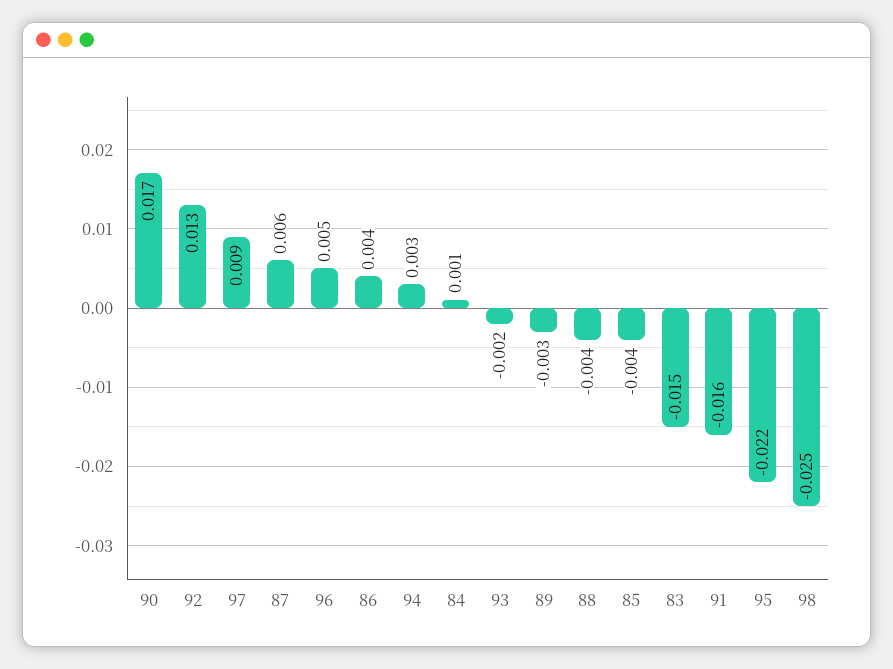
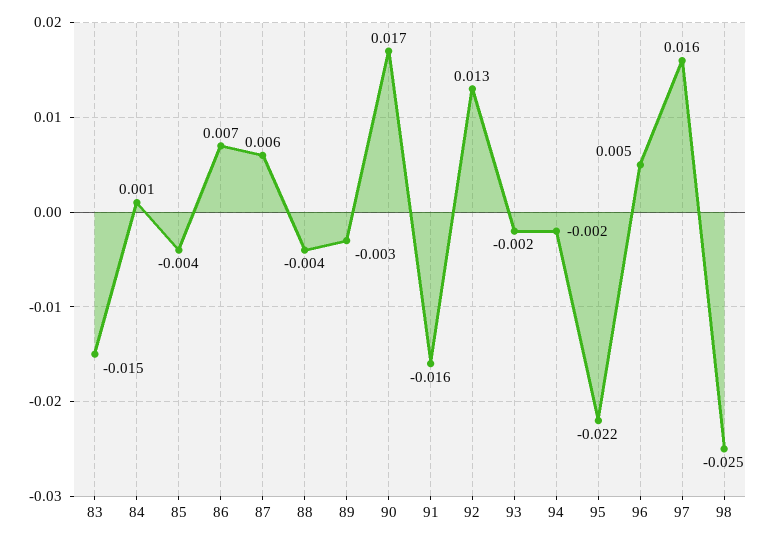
97: 0.009 -> 0.016
86: 0.004 -> 0.007
94: 0.003 -> -0.002

